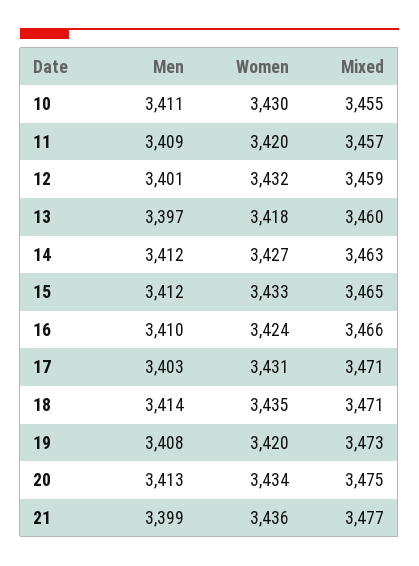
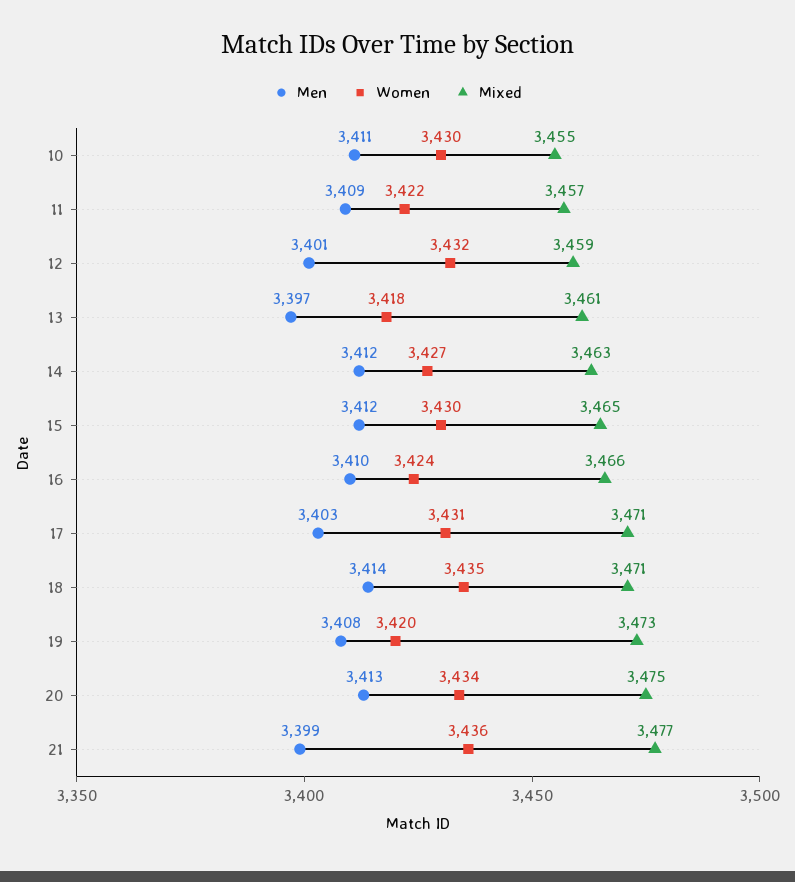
Women, 11: 3420 -> 3422
Mixed, 13: 3460 -> 3461
Women, 15: 3433 -> 3430

